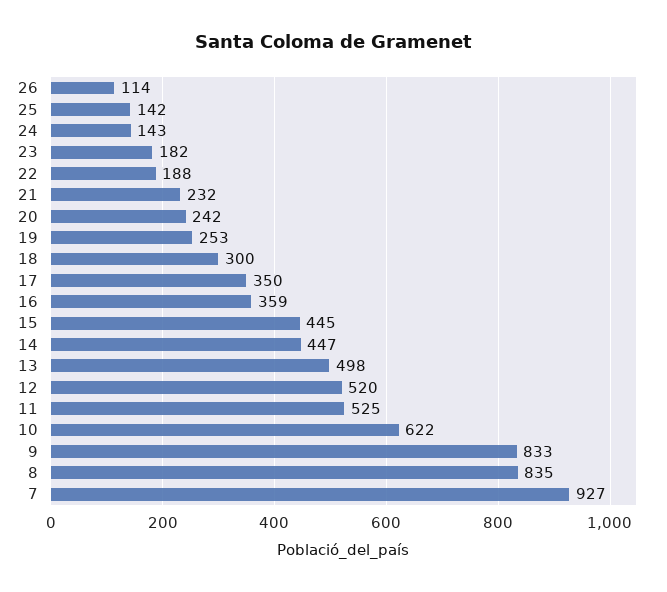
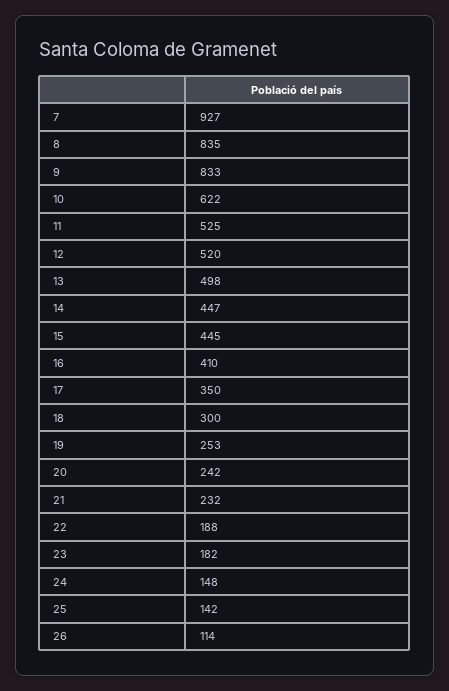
24: 143 -> 148
16: 359 -> 410

